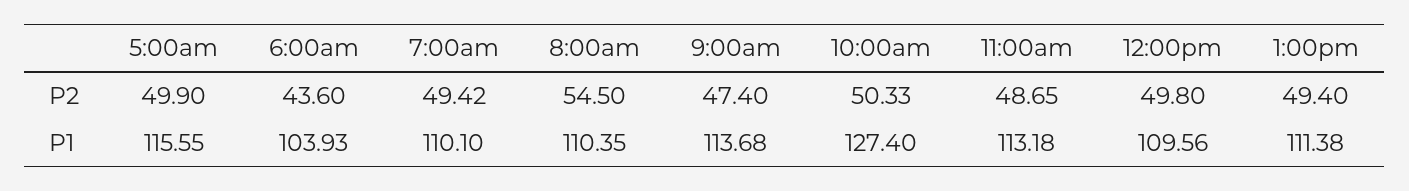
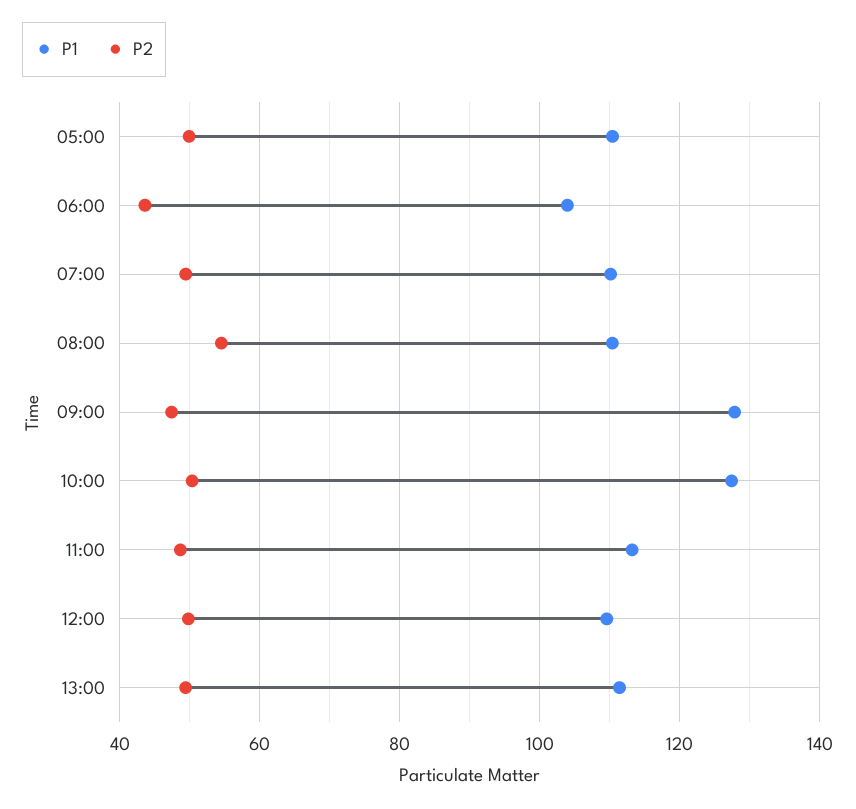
P1, 5:00am: 115.55 -> 110
P1, 9:00am: 113.68 -> 128

